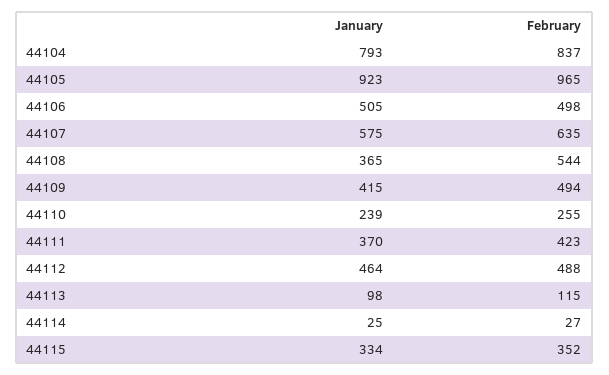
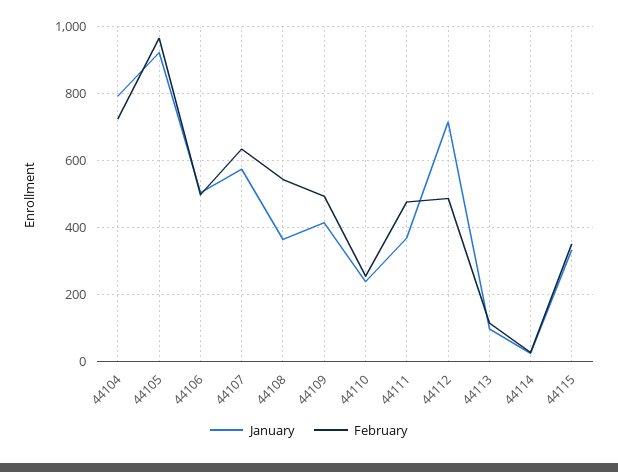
February, 44104: 837 -> 720
February, 44111: 423 -> 480
January, 44112: 464 -> 720

